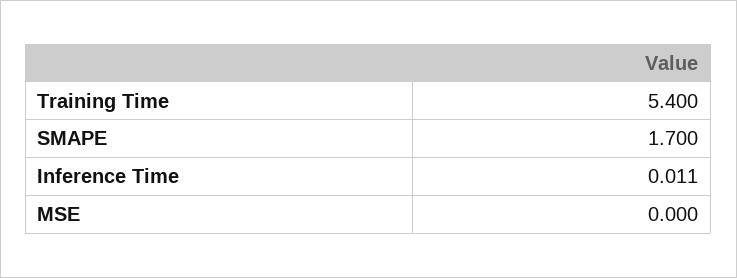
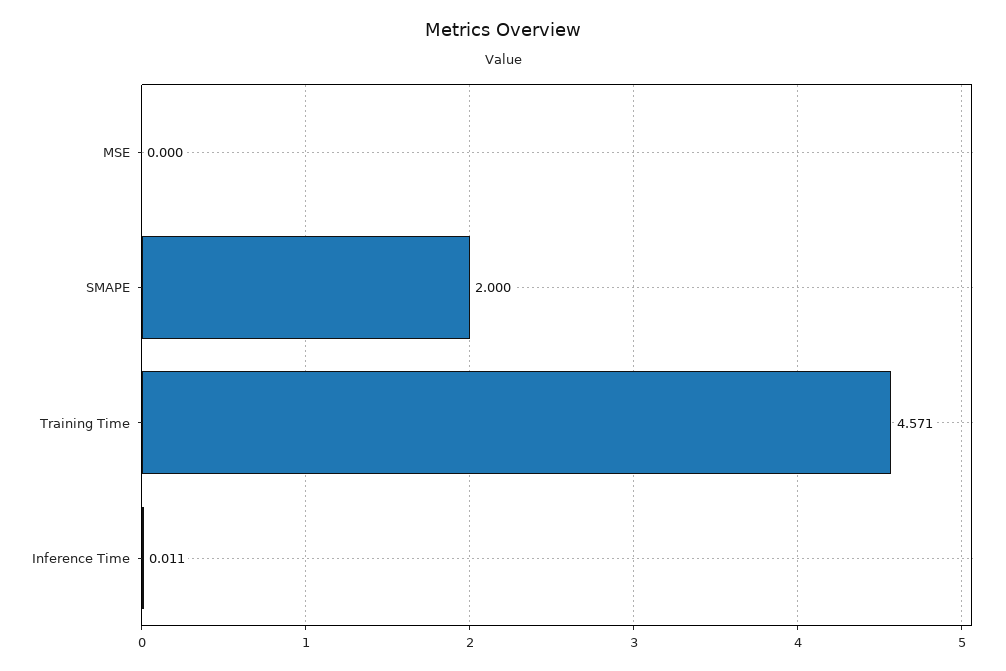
Training Time: 5.4 -> 4.571
SMAPE: 1.7 -> 2

